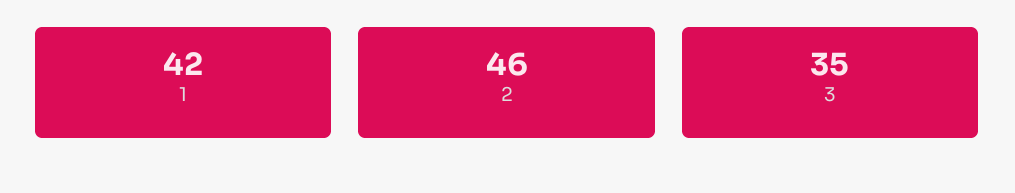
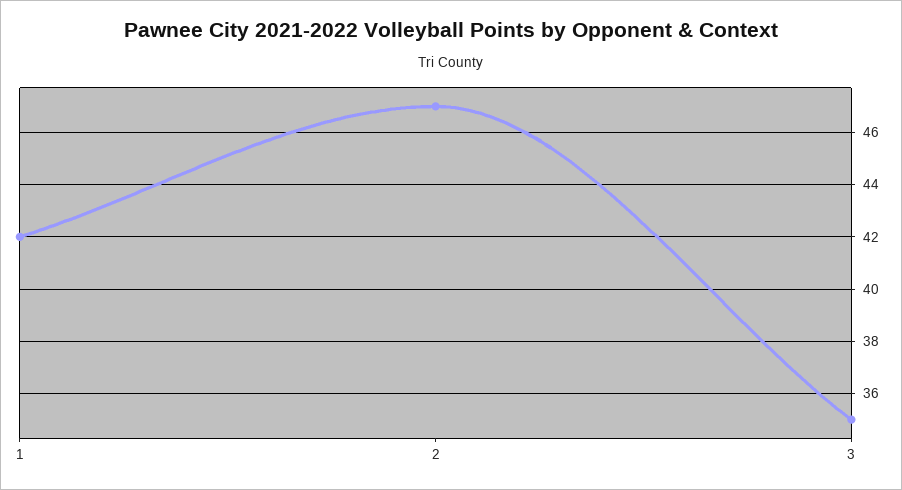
2: 46 -> 47

